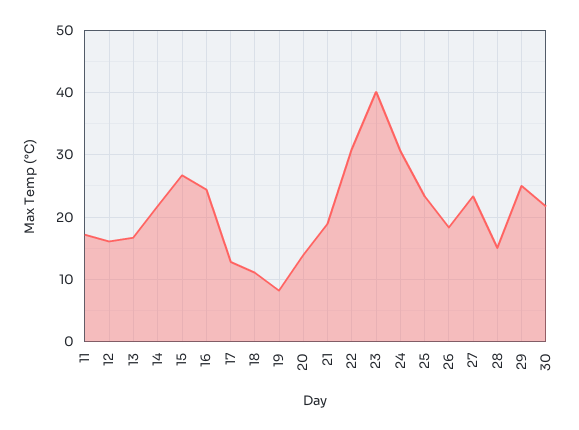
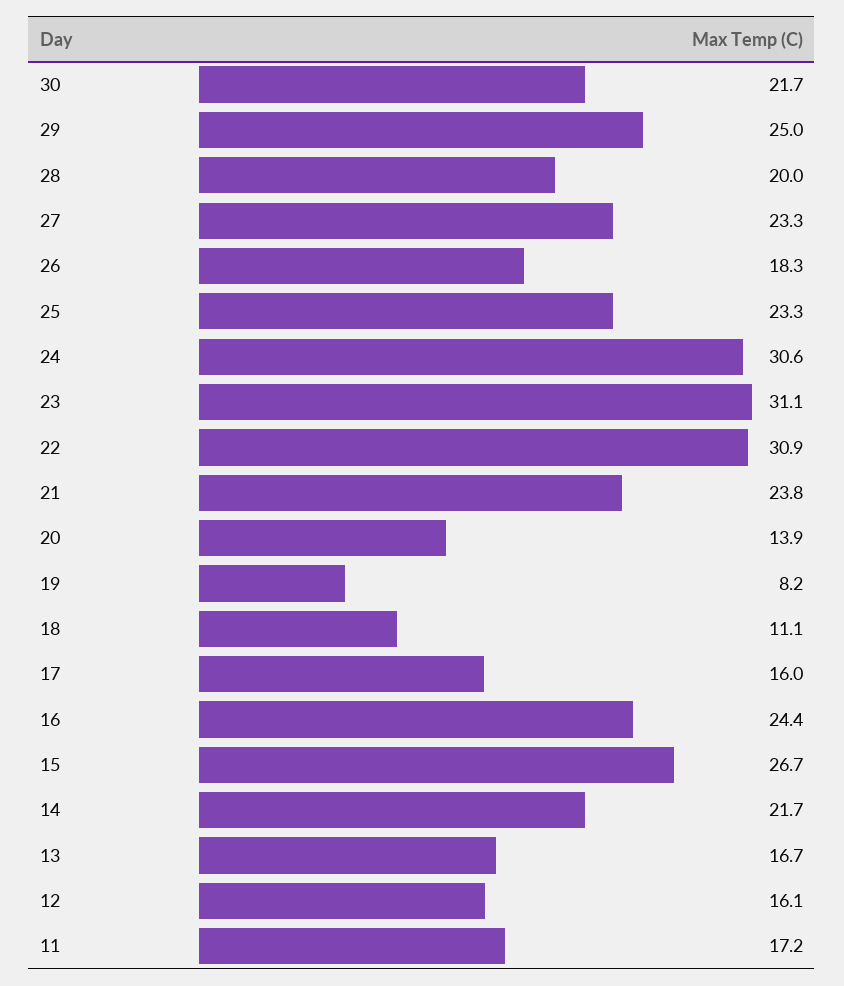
17: 13 -> 16
21: 19 -> 23.8
23: 40 -> 31.1
28: 15 -> 20

